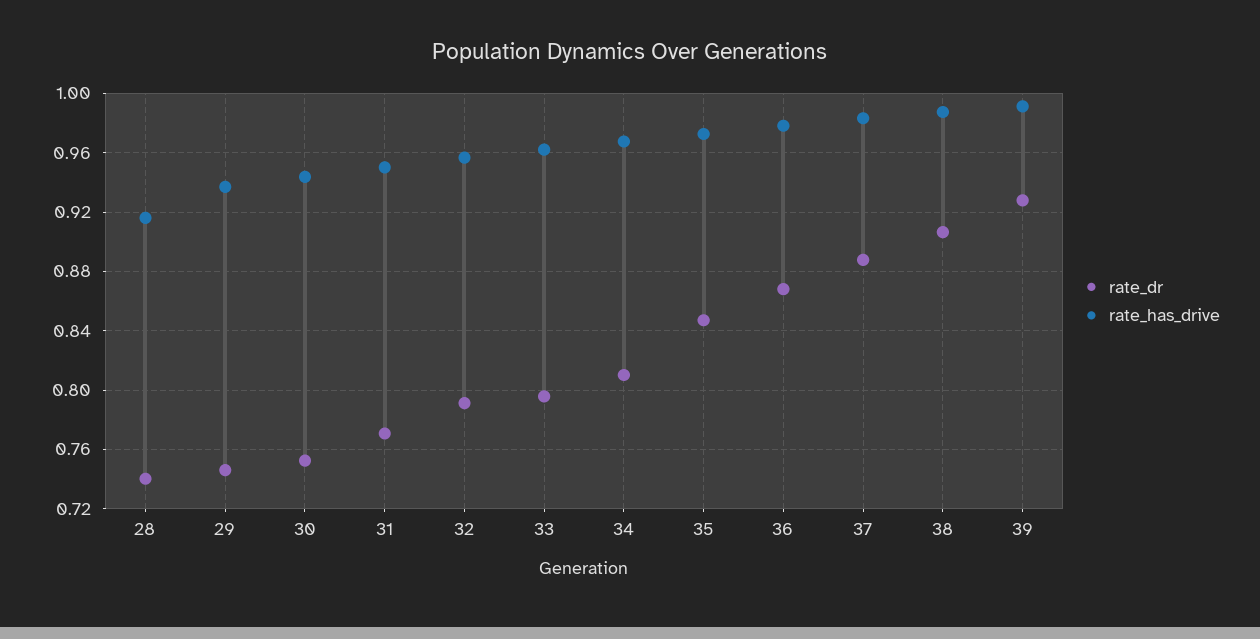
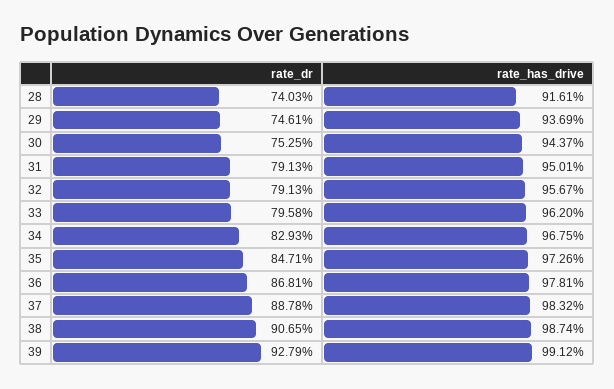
rate_dr, 31: 0.77 -> 0.7913
rate_dr, 34: 0.81 -> 0.8293

